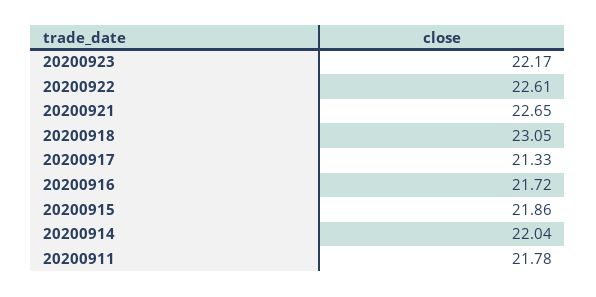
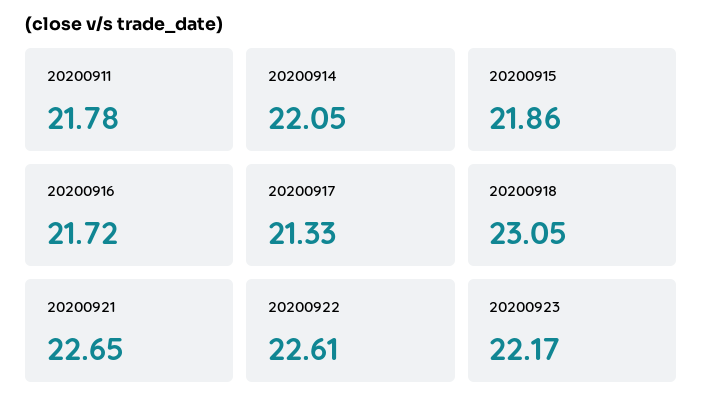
20200914: 22.04 -> 22.05

